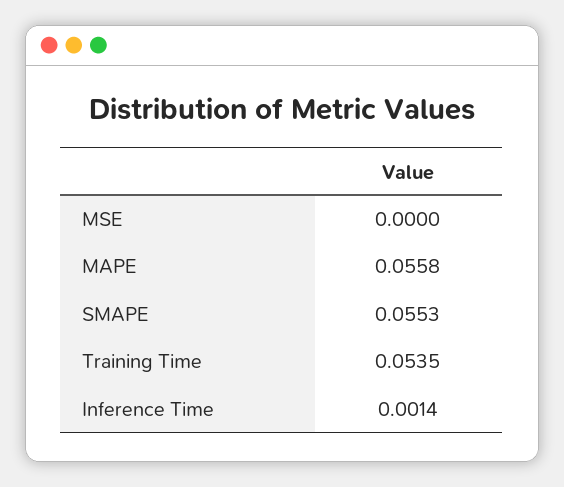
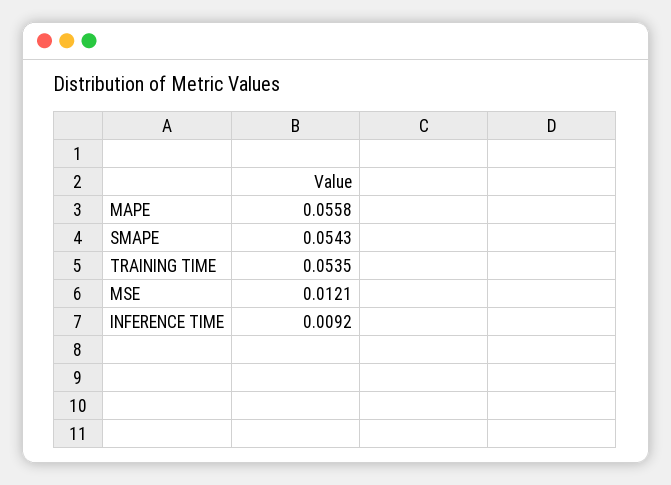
MSE: 0 -> 0.0121
SMAPE: 0.0553 -> 0.0543
Inference Time: 0.0014 -> 0.0092

